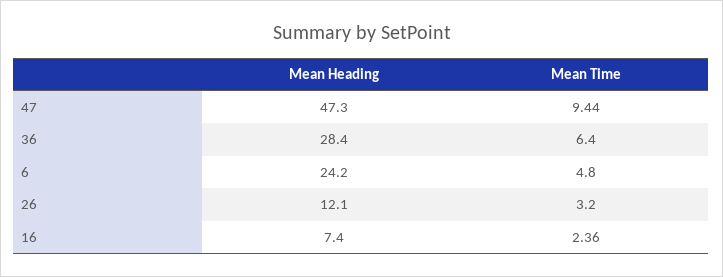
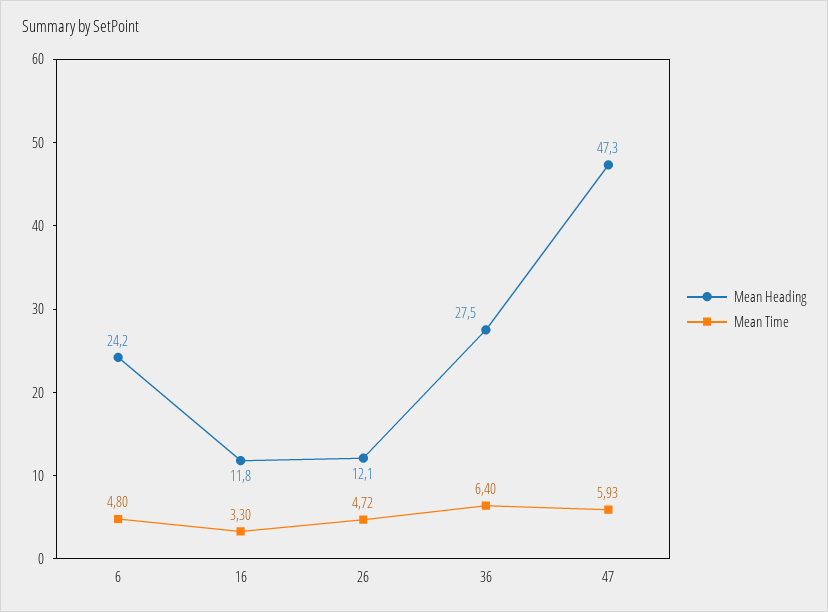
Mean Time, 47: 9.44 -> 5.93
Mean Heading, 36: 28.4 -> 27.5
Mean Time, 26: 3.2 -> 4.72
Mean Heading, 16: 7.4 -> 11.8
Mean Time, 16: 2.36 -> 3.3

